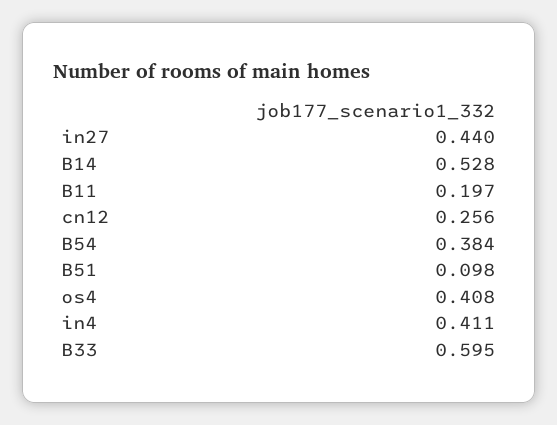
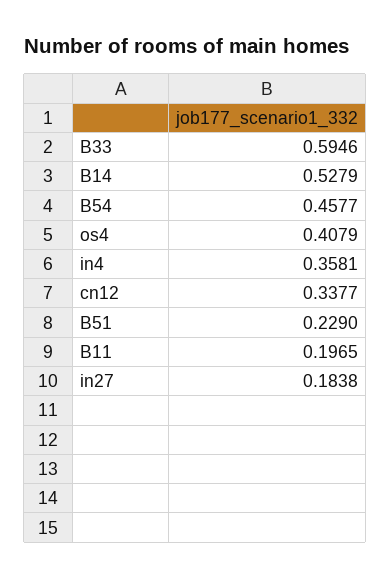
in27: 0.44 -> 0.1838
cn12: 0.256 -> 0.3377
B54: 0.384 -> 0.4577
B51: 0.098 -> 0.229
in4: 0.411 -> 0.3581

